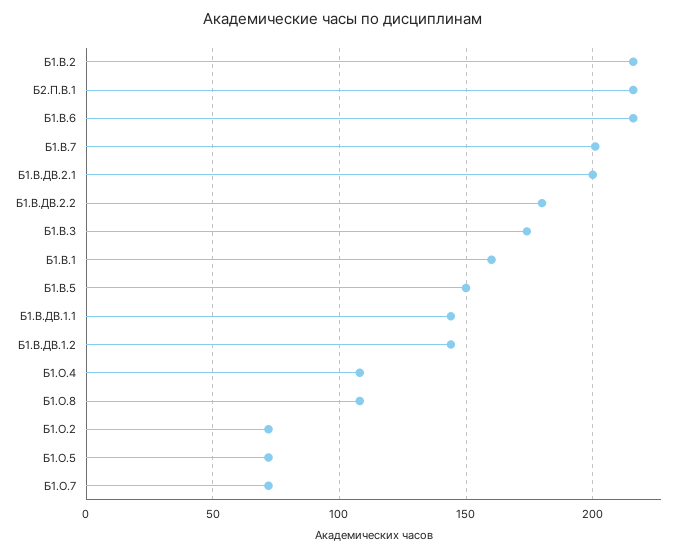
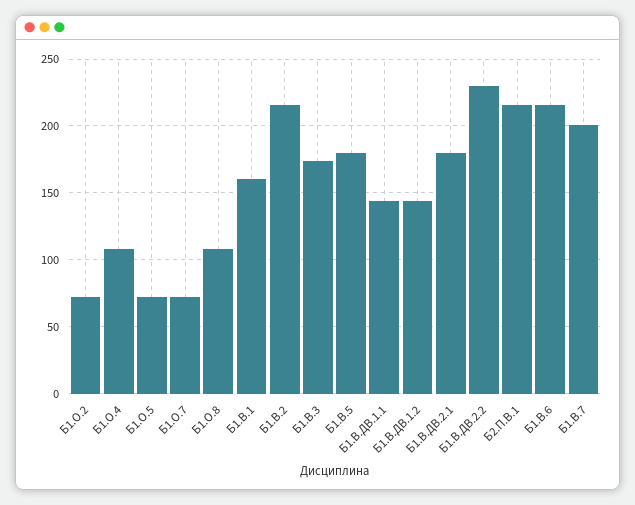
Б1.В.ДВ.2.1: 200 -> 180
Б1.В.ДВ.2.2: 180 -> 230
Б1.В.5: 150 -> 180

